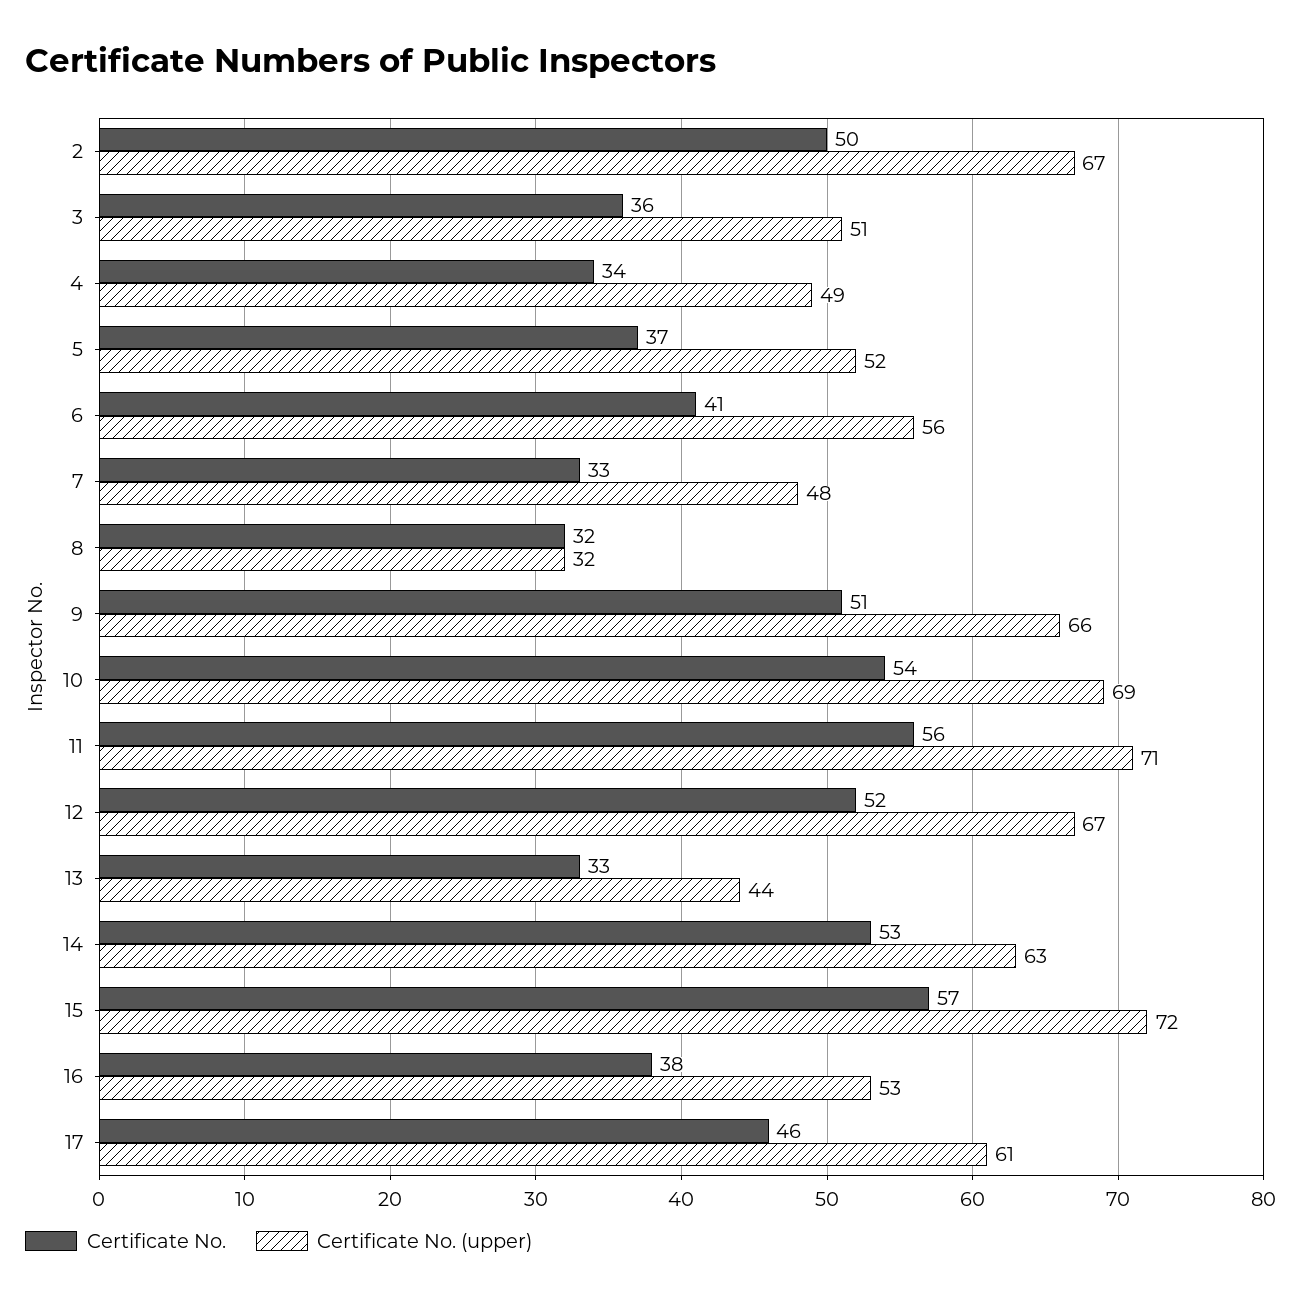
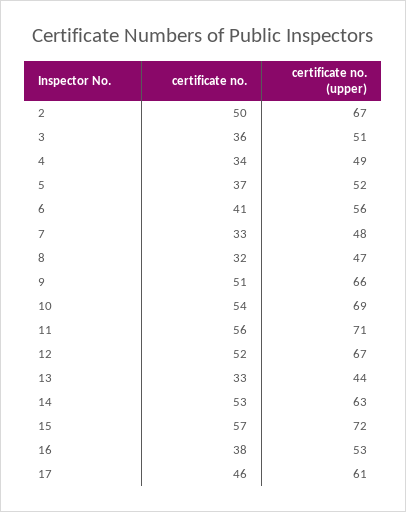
Certificate No. (upper), 8: 32 -> 47

